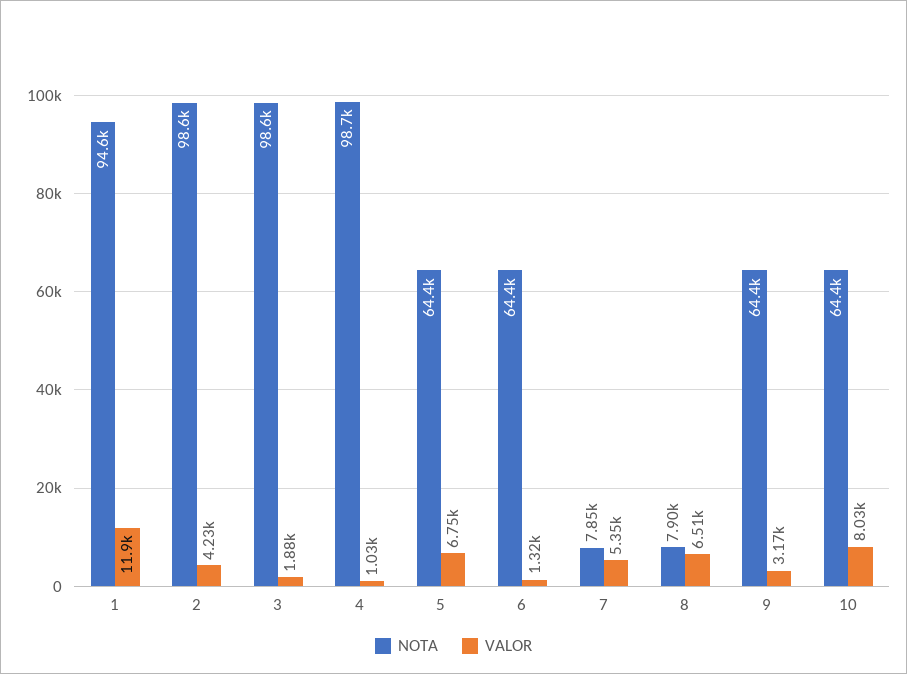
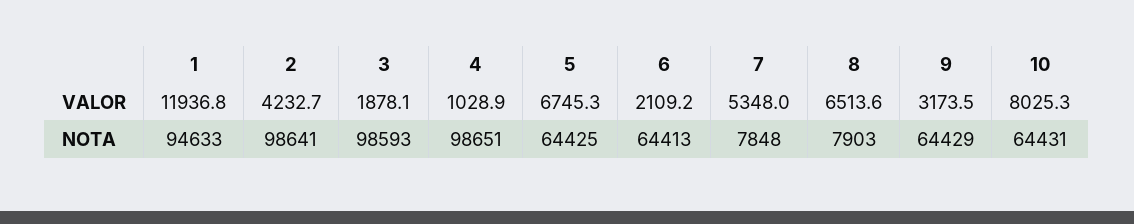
VALOR, 6: 1320 -> 2109.2

